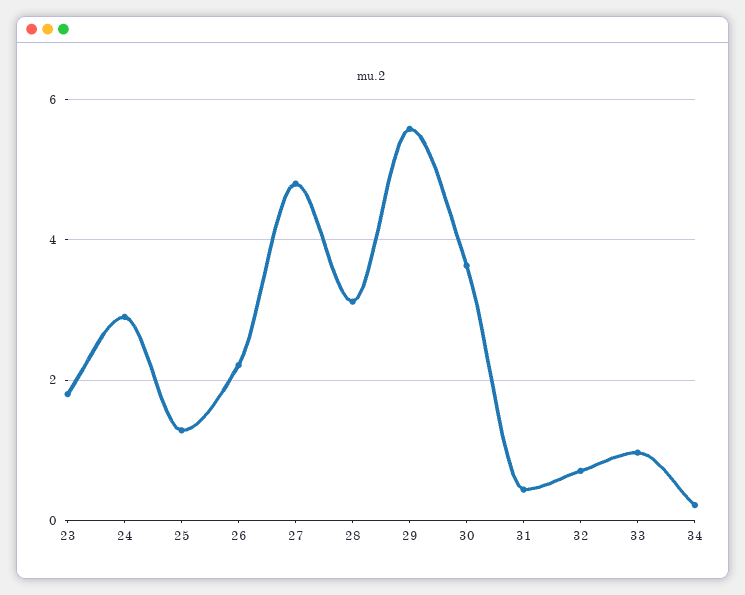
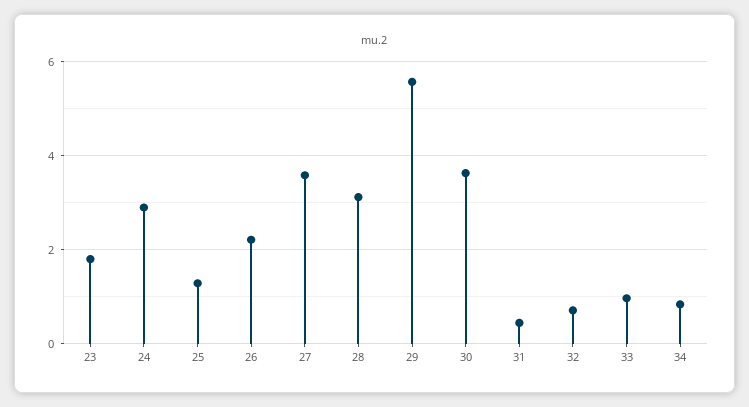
27: 4.8 -> 3.6
34: 0.2 -> 0.8

